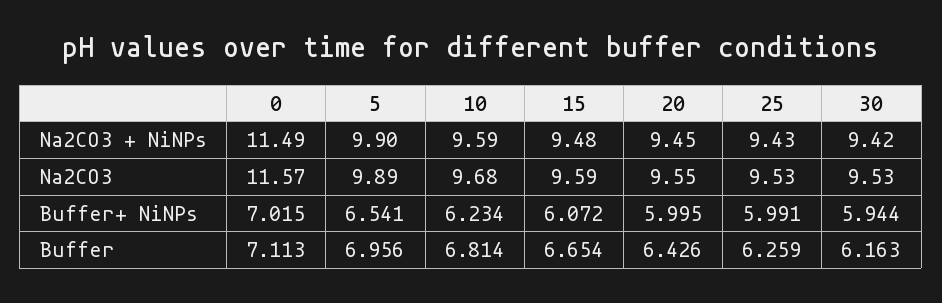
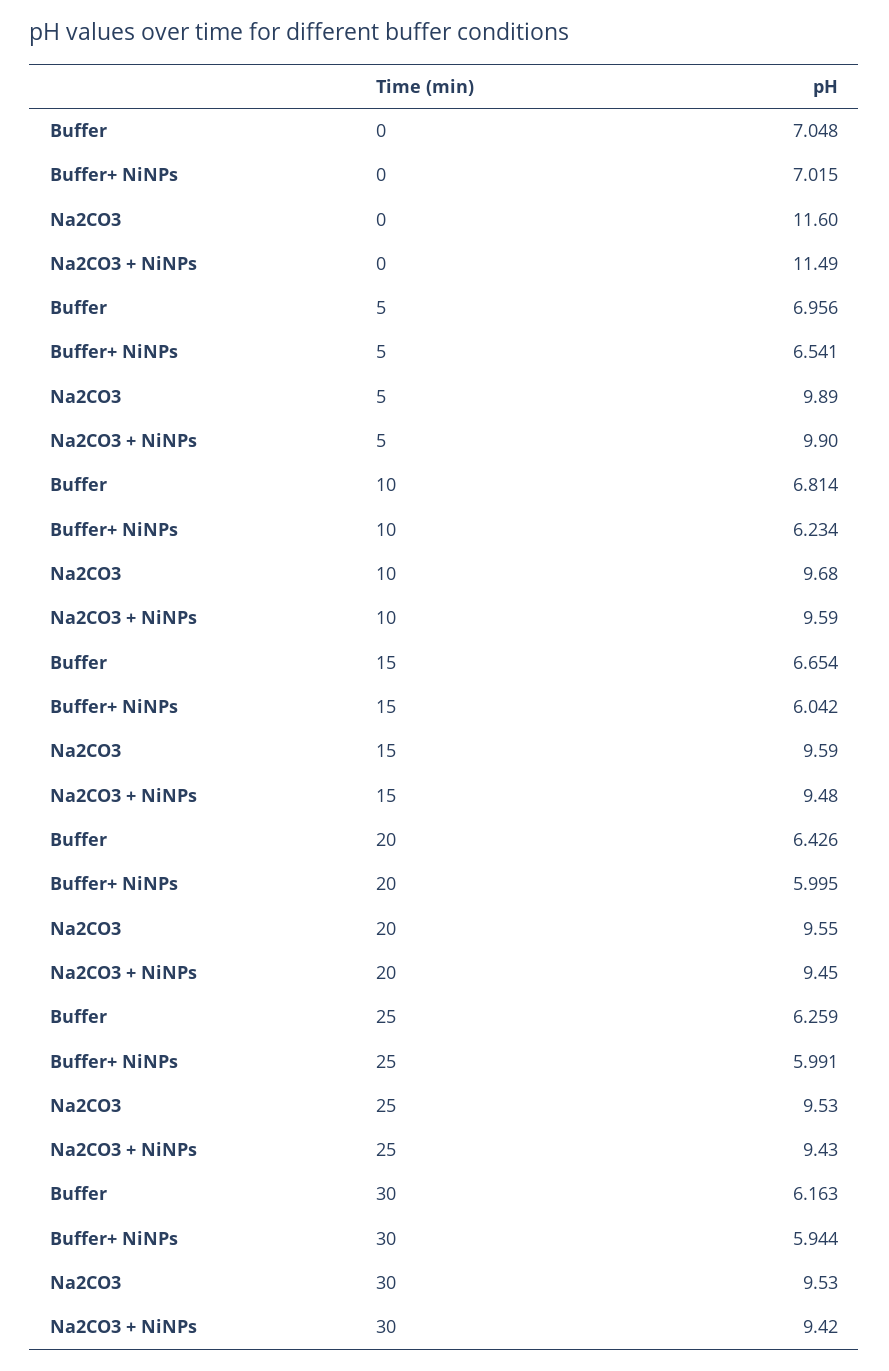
0, Na2CO3: 11.57 -> 11.6
15, Buffer+ NiNPs: 6.072 -> 6.042
0, Buffer: 7.113 -> 7.048

